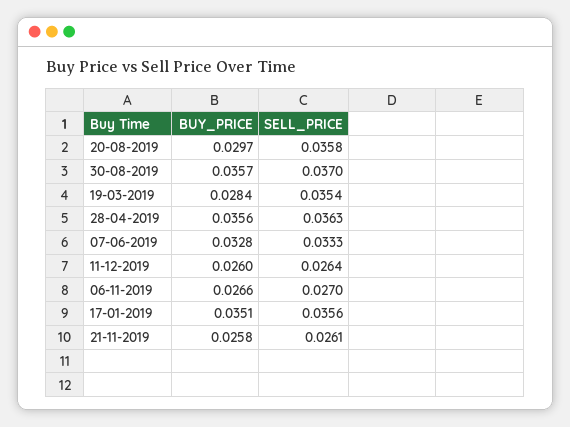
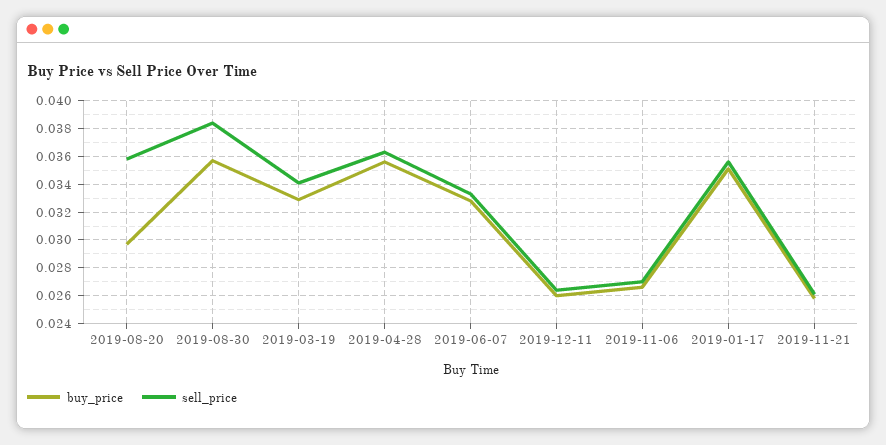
SELL_PRICE, 30-08-2019: 0.037 -> 0.0385
BUY_PRICE, 19-03-2019: 0.0284 -> 0.033
SELL_PRICE, 19-03-2019: 0.0354 -> 0.034

